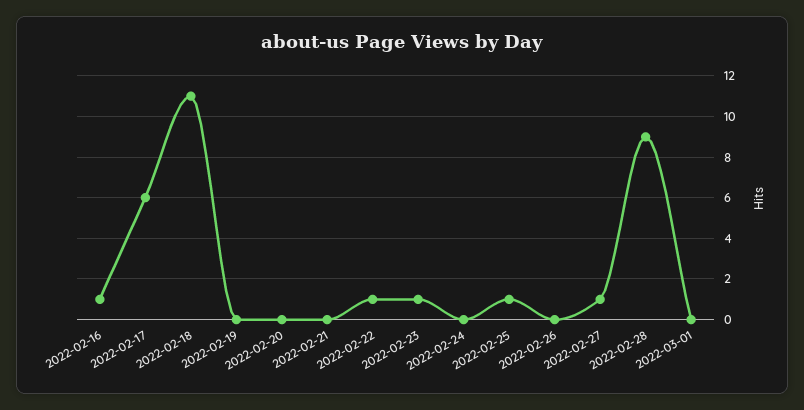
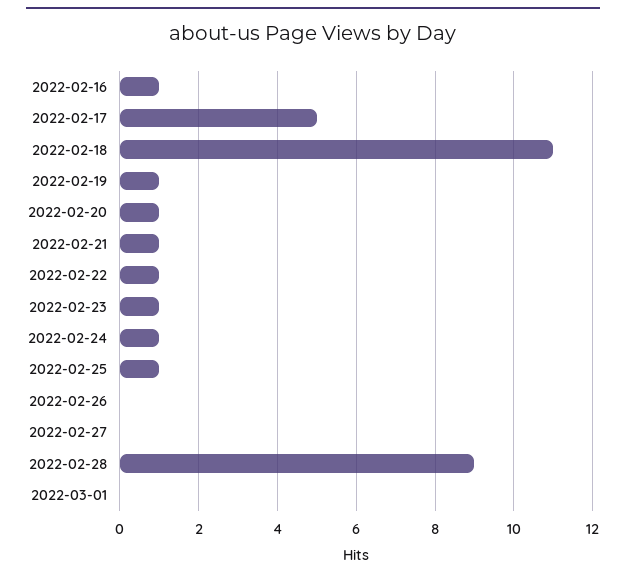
2022-02-17: 6 -> 5
2022-02-19: 0 -> 1
2022-02-20: 0 -> 1
2022-02-21: 0 -> 1
2022-02-24: 0 -> 1
2022-02-27: 1 -> 0

